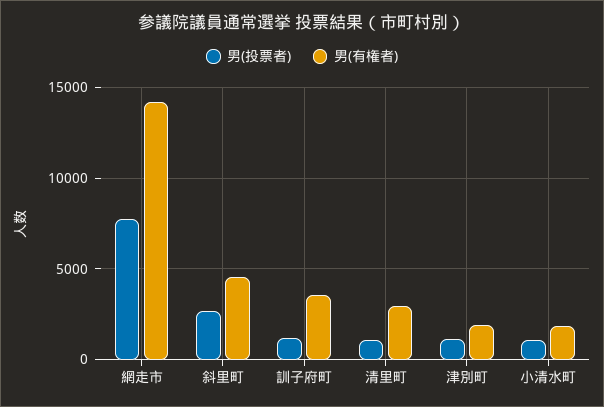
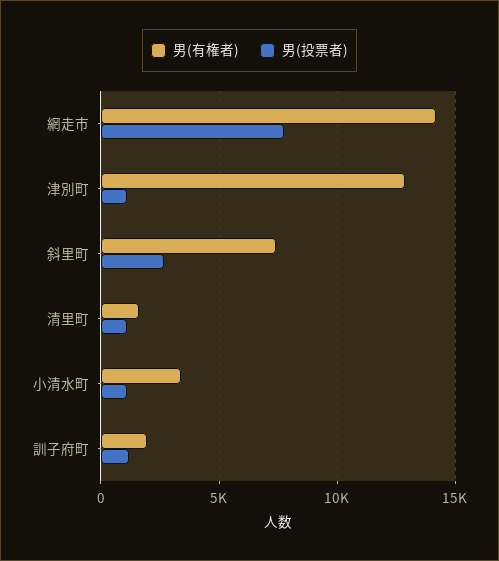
男(有権者), 斜里町: 4500 -> 7500
男(有権者), 訓子府町: 3500 -> 2000
男(有権者), 清里町: 3000 -> 1500
男(有権者), 津別町: 2000 -> 13000
男(有権者), 小清水町: 2000 -> 3500

